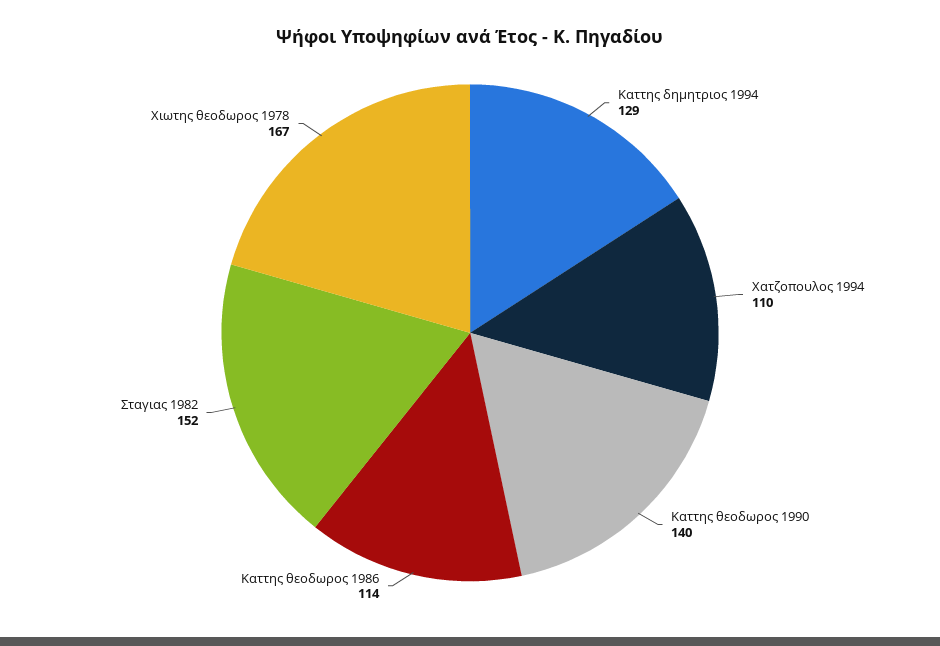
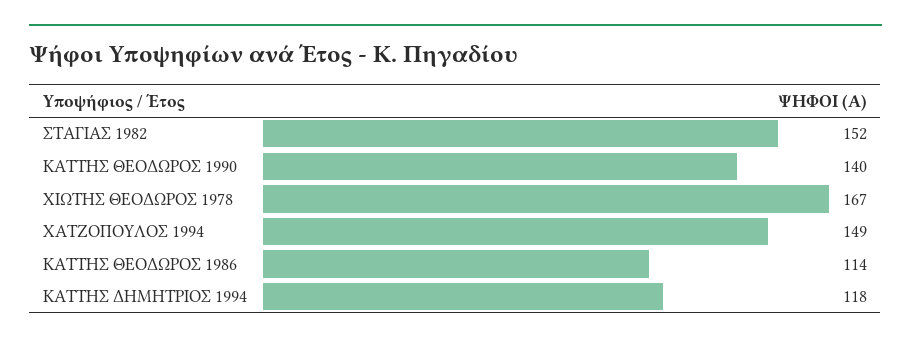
Καττης δημητριος 1994: 129 -> 118
Χατζοπουλος 1994: 110 -> 149

